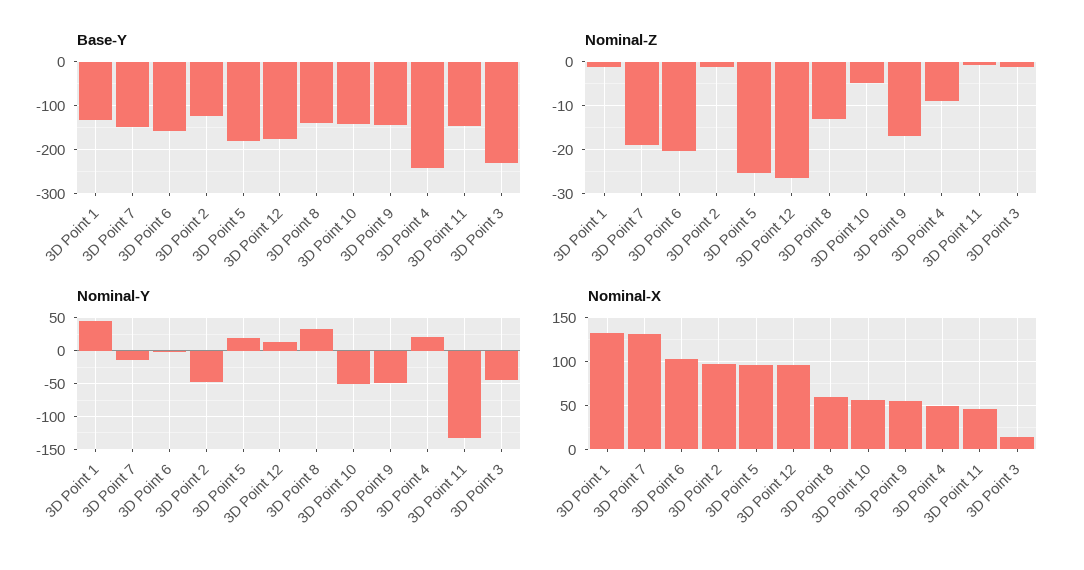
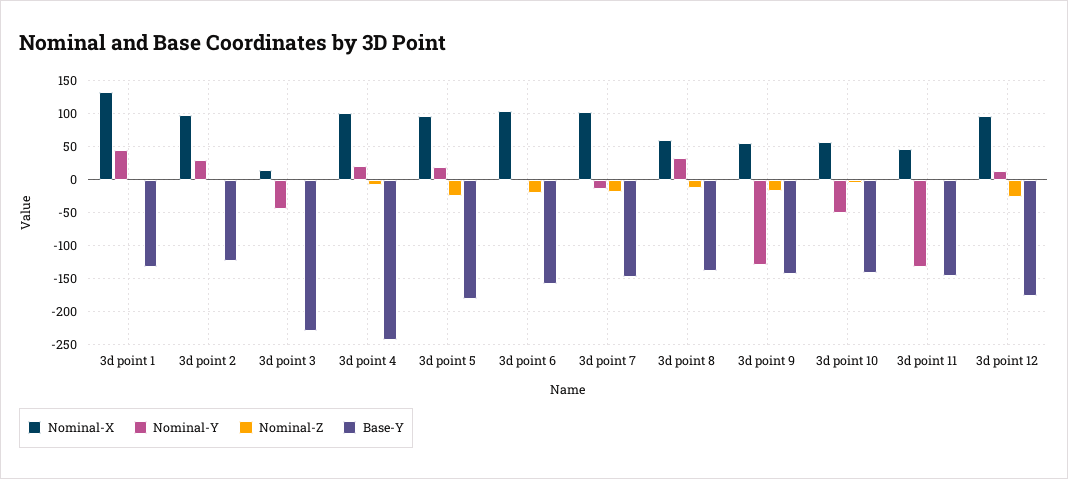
Nominal-Y, 3D Point 2: -50 -> 30
Nominal-Y, 3D Point 9: -50 -> -130
Nominal-X, 3D Point 7: 130 -> 100
Nominal-X, 3D Point 4: 50 -> 100

